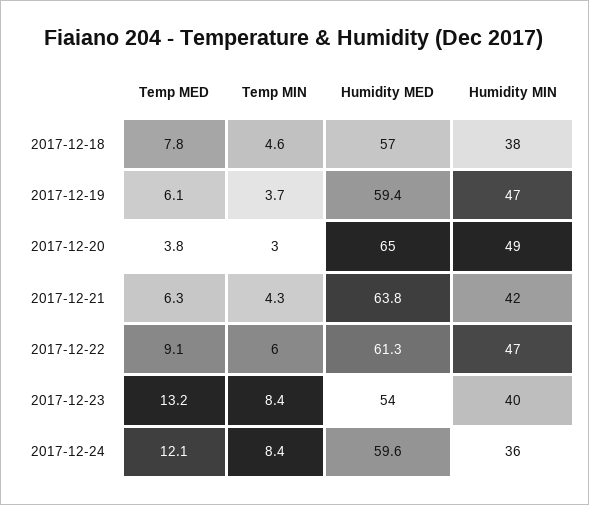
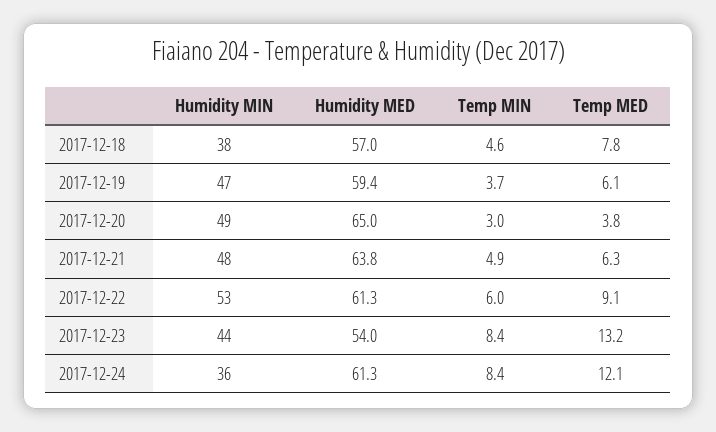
Temp MIN, 2017-12-21: 4.3 -> 4.9
Humidity MIN, 2017-12-21: 42 -> 48
Humidity MIN, 2017-12-22: 47 -> 53
Humidity MIN, 2017-12-23: 40 -> 44
Humidity MED, 2017-12-24: 59.6 -> 61.3

